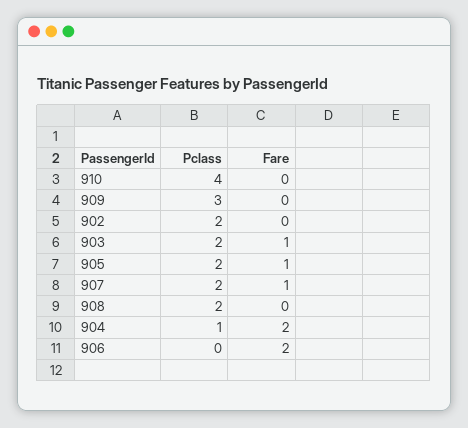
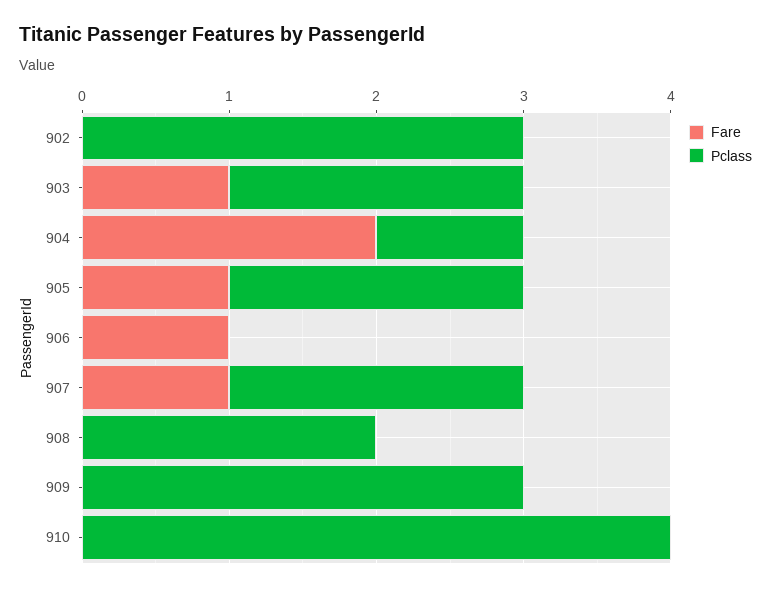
Pclass, 902: 2 -> 3
Fare, 906: 2 -> 1

